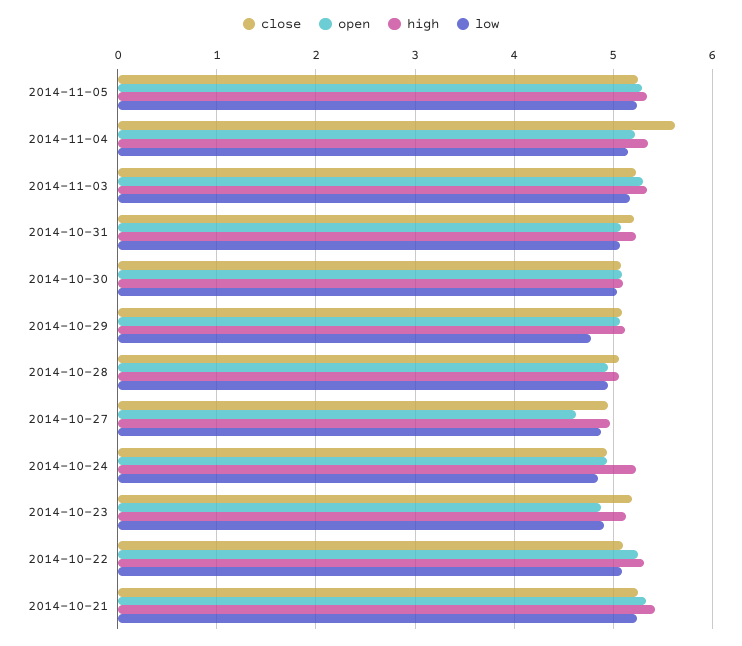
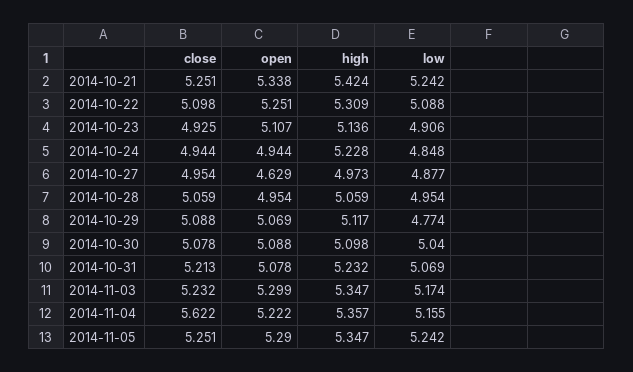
close, 2014-10-23: 5.2 -> 4.925
open, 2014-10-23: 4.9 -> 5.107

